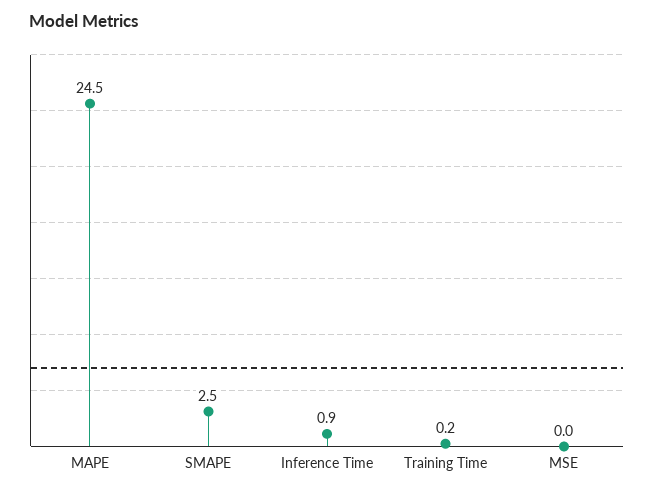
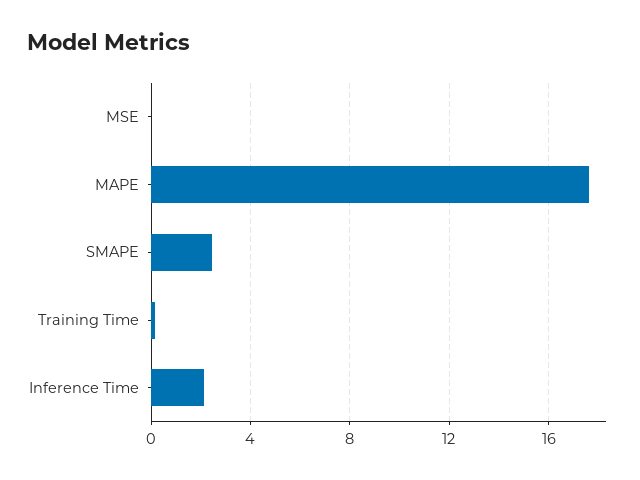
MAPE: 24.5 -> 17.5
Inference Time: 0.9 -> 2

